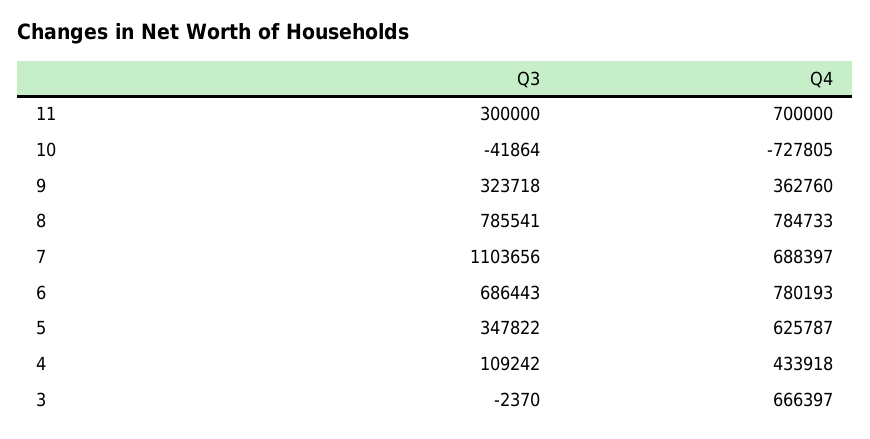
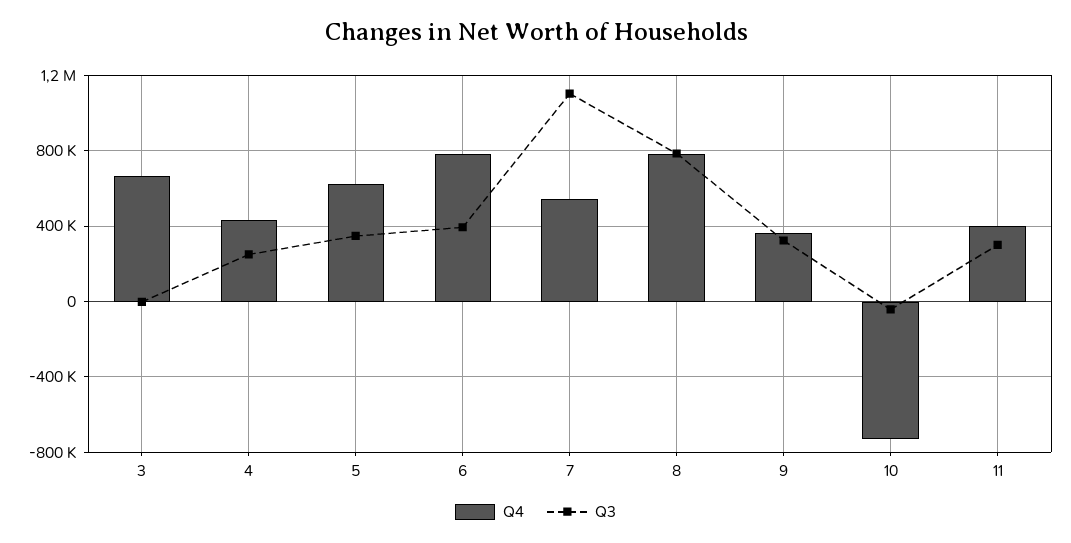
Q4, 11: 700000 -> 400000
Q4, 7: 688397 -> 550000
Q3, 6: 686443 -> 400000
Q3, 4: 109242 -> 250000

